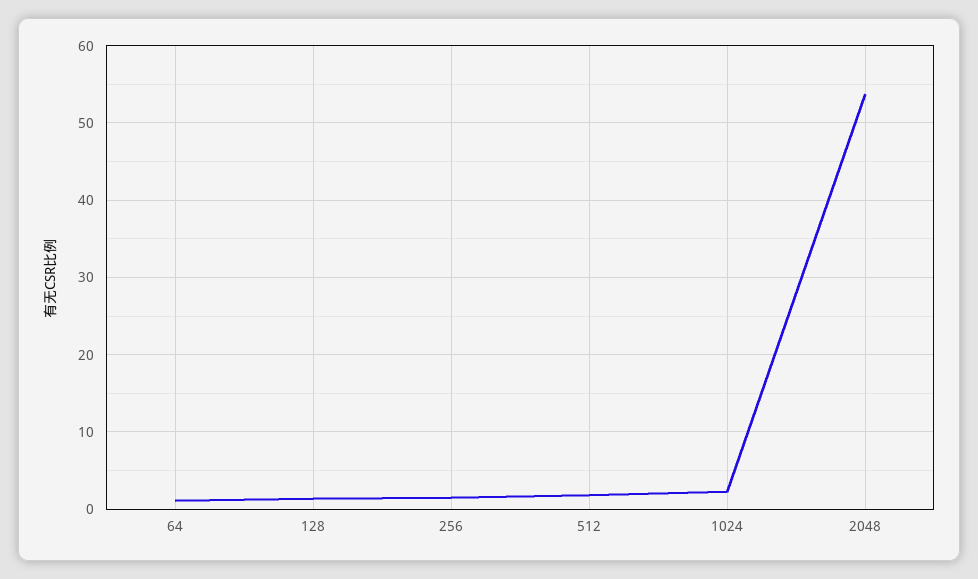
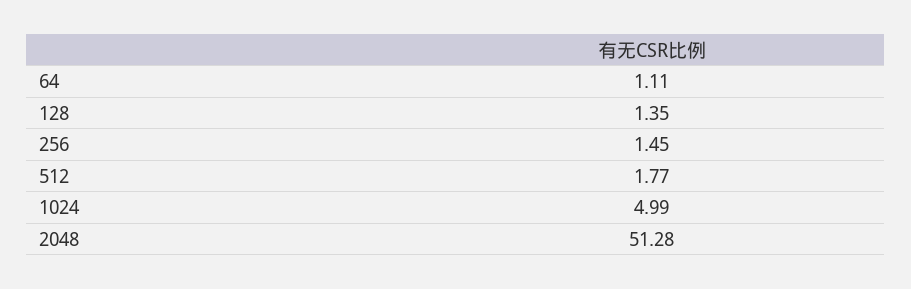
1024: 2 -> 4.99
2048: 54 -> 51.28

